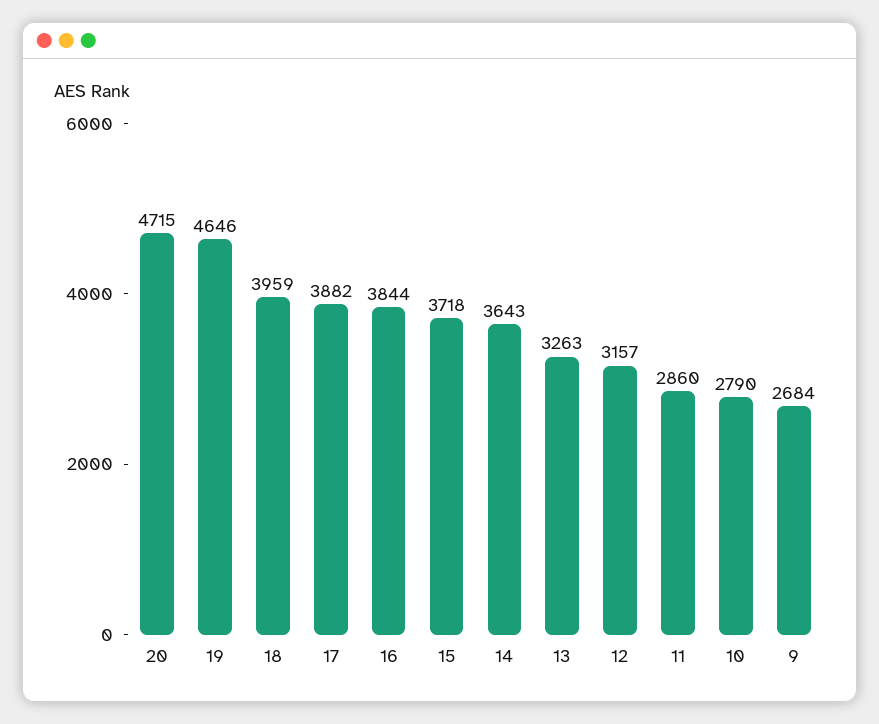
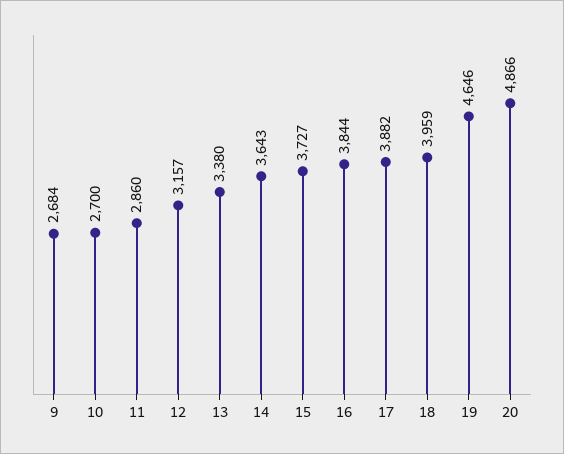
20: 4715 -> 4866
15: 3718 -> 3727
13: 3263 -> 3380
10: 2790 -> 2700

